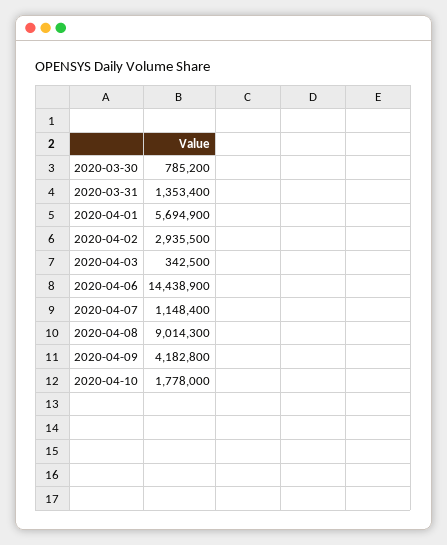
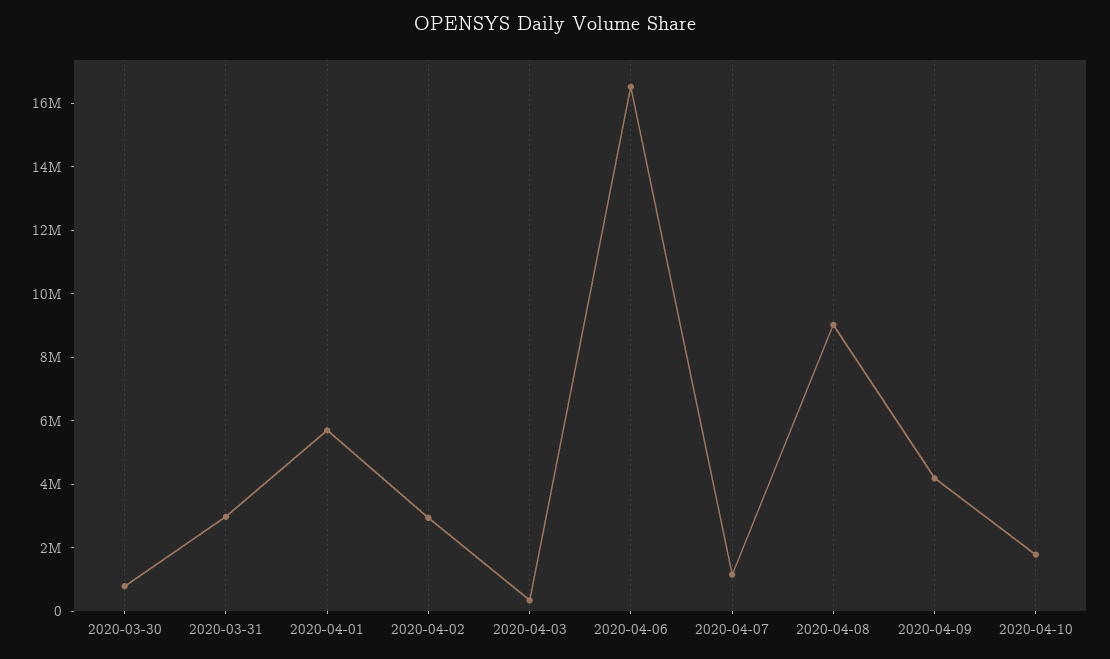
2020-03-31: 1353400 -> 3000000
2020-04-06: 14438900 -> 16500000

